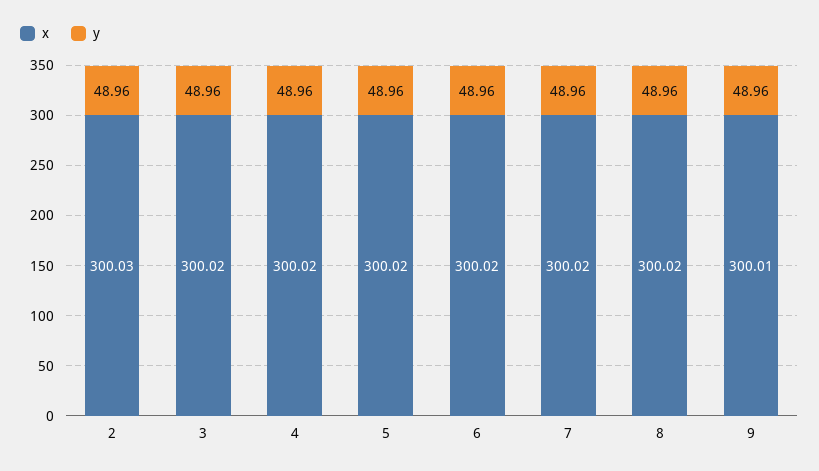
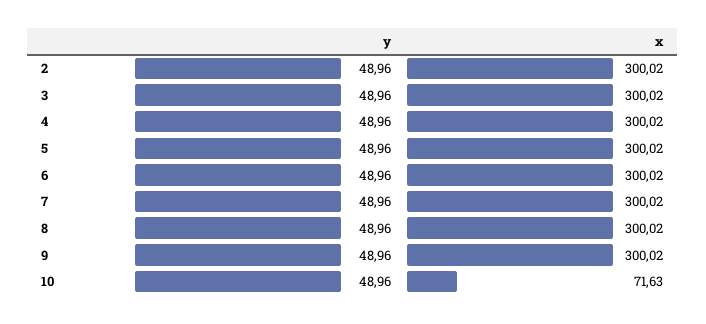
x, 2: 300.03 -> 300.02
x, 9: 300.01 -> 300.02
y, 10: none -> 48.96
x, 10: none -> 71.63

